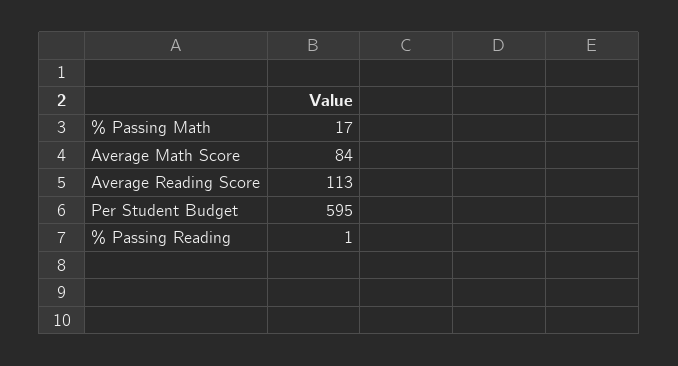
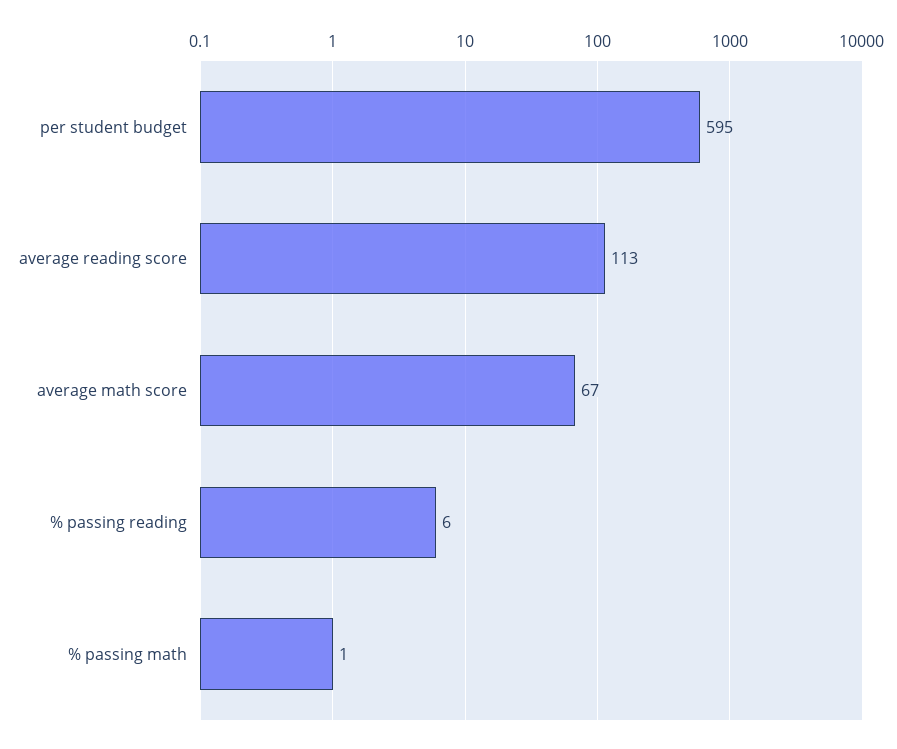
% Passing Math: 17 -> 1
Average Math Score: 84 -> 67
% Passing Reading: 1 -> 6

